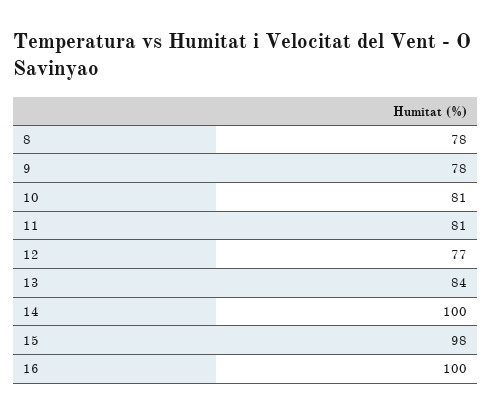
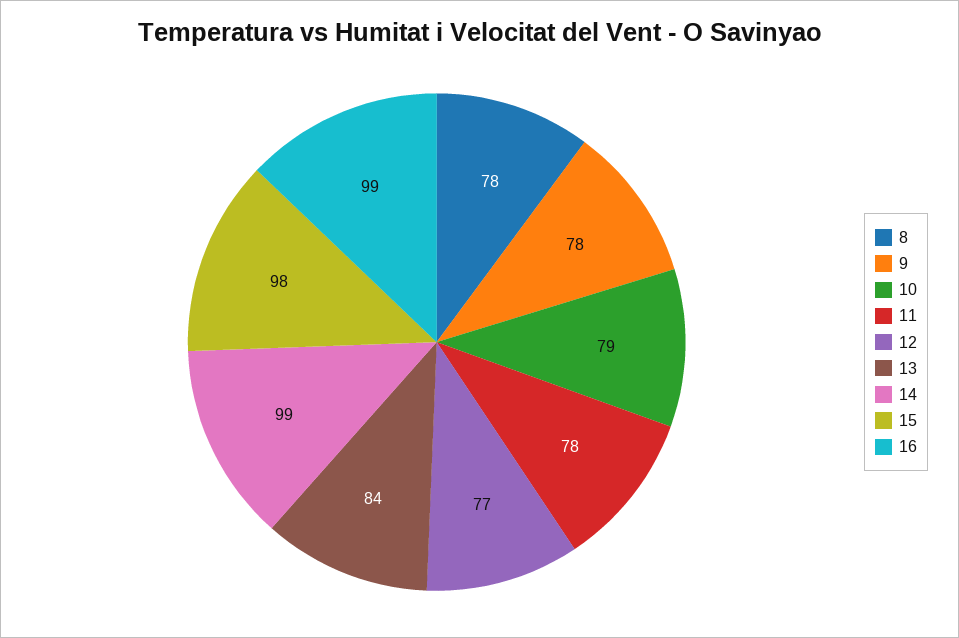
10: 81 -> 79
11: 81 -> 78
14: 100 -> 99
16: 100 -> 99

